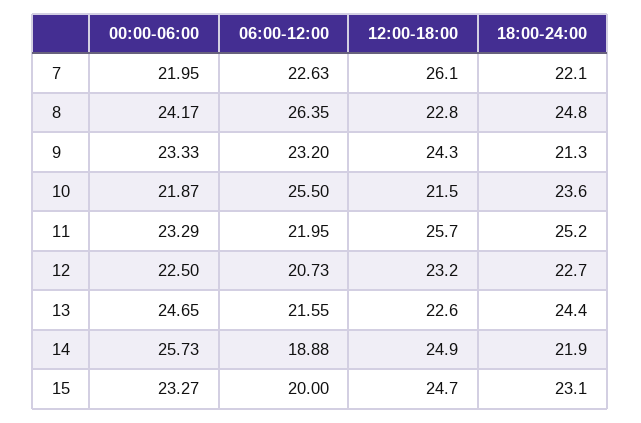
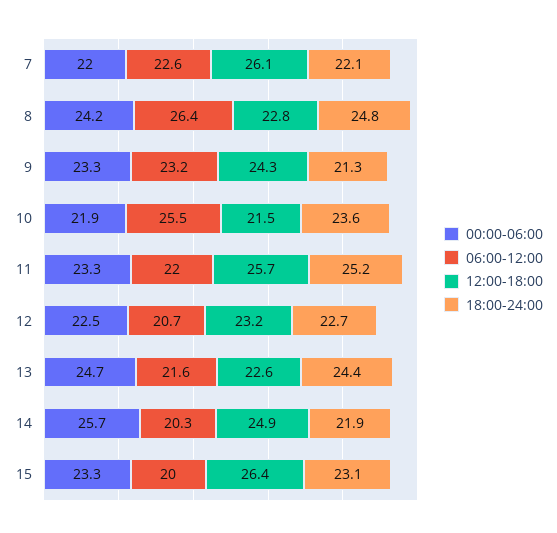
06:00-12:00, 14: 18.88 -> 20.3
12:00-18:00, 15: 24.7 -> 26.4

